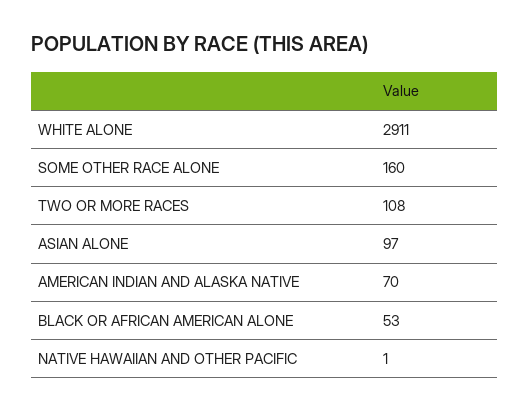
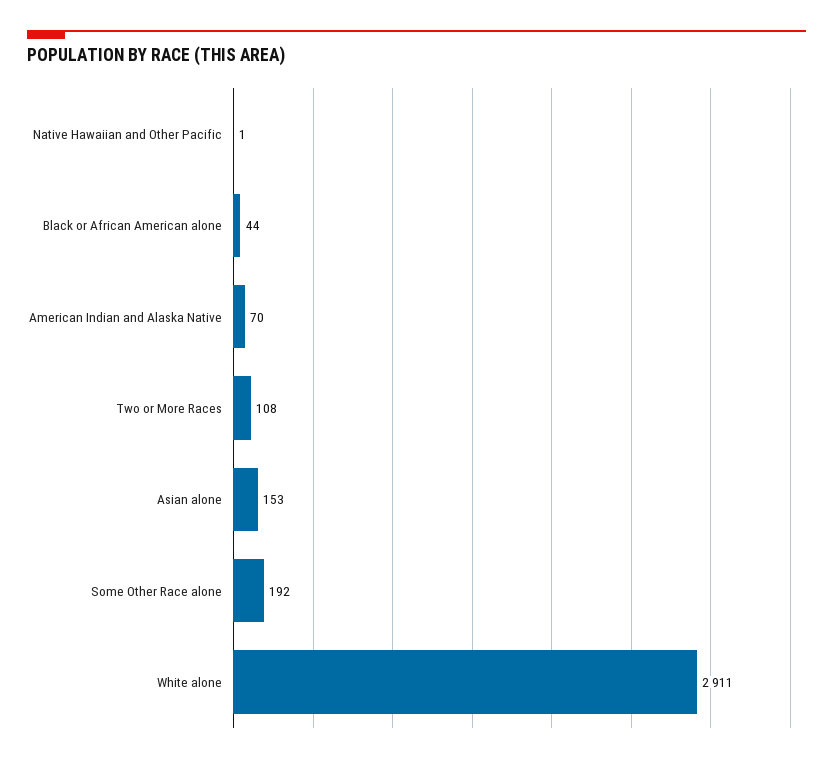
SOME OTHER RACE ALONE: 160 -> 192
ASIAN ALONE: 97 -> 153
BLACK OR AFRICAN AMERICAN ALONE: 53 -> 44

